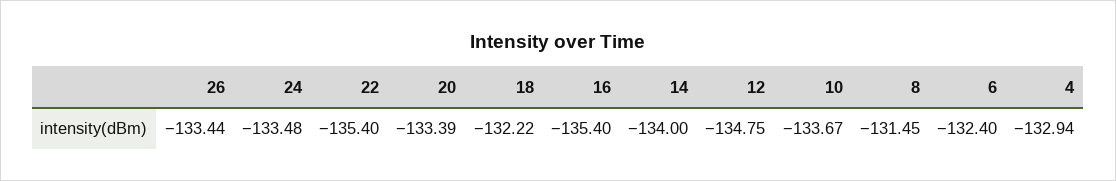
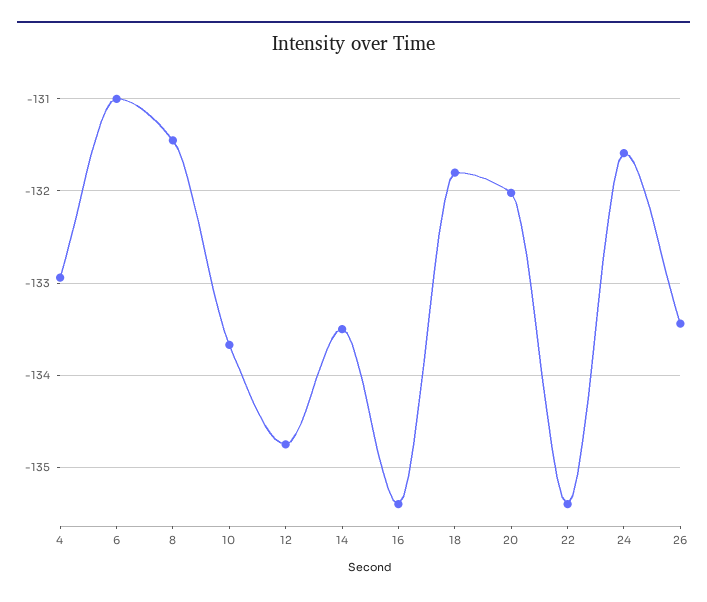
24: -133.48 -> -131.6
20: -133.39 -> -132
18: -132.22 -> -131.8
14: -134 -> -133.5
6: -132.4 -> -131

